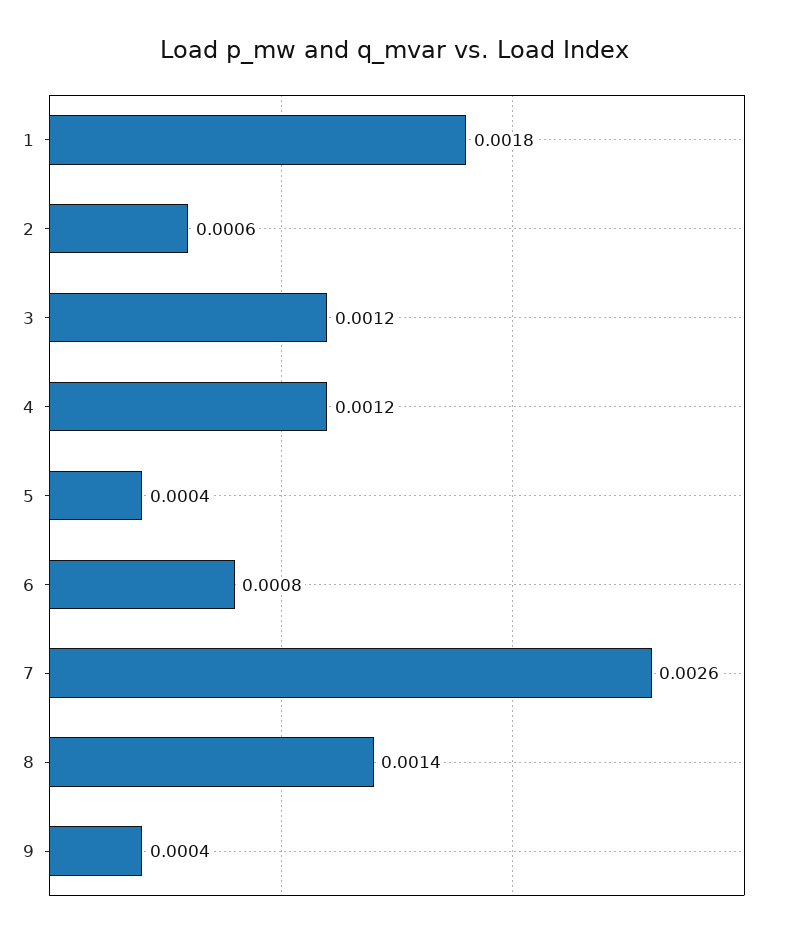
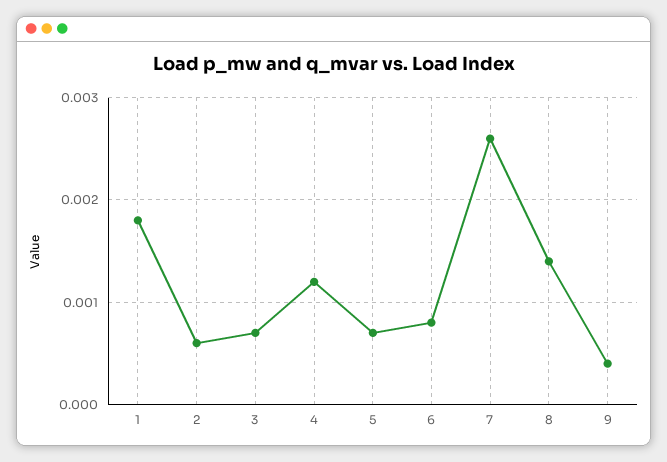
3: 0.0012 -> 0.0007
5: 0.0004 -> 0.0007

